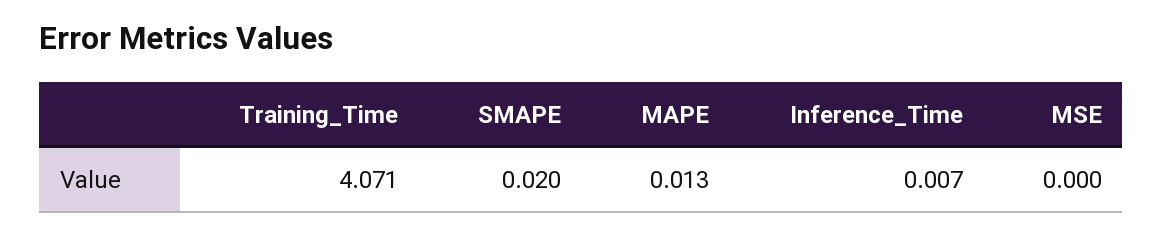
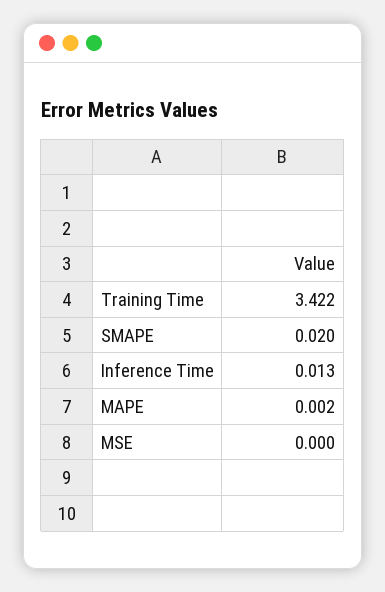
Training_Time: 4.071 -> 3.422
MAPE: 0.013 -> 0.002
Inference_Time: 0.007 -> 0.013

